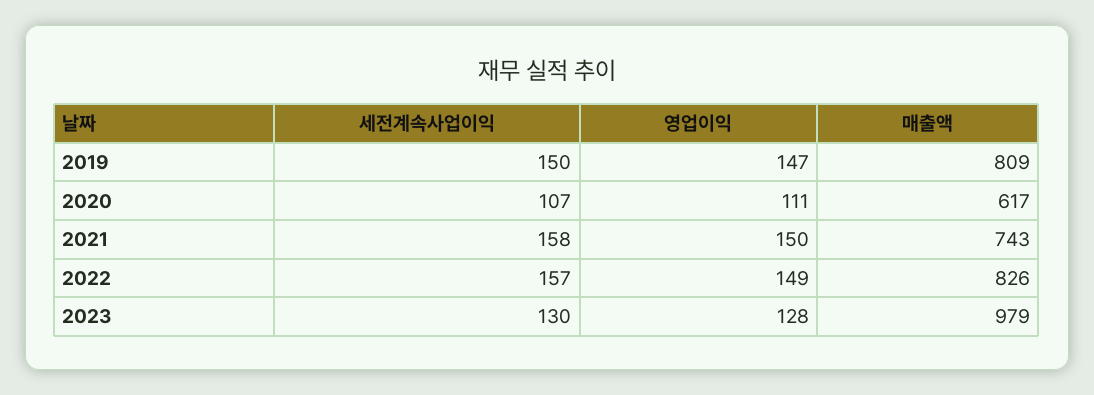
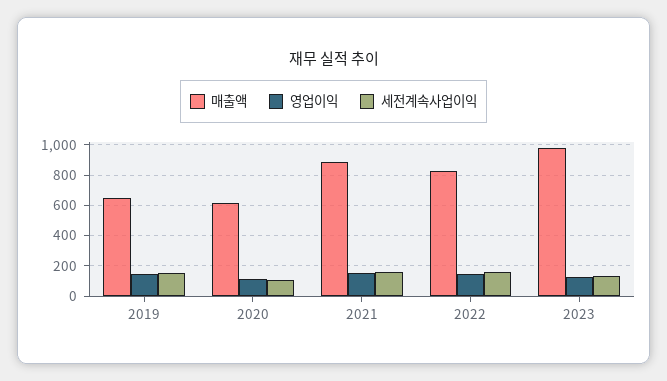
매출액, 2019: 809 -> 650
매출액, 2021: 743 -> 900

